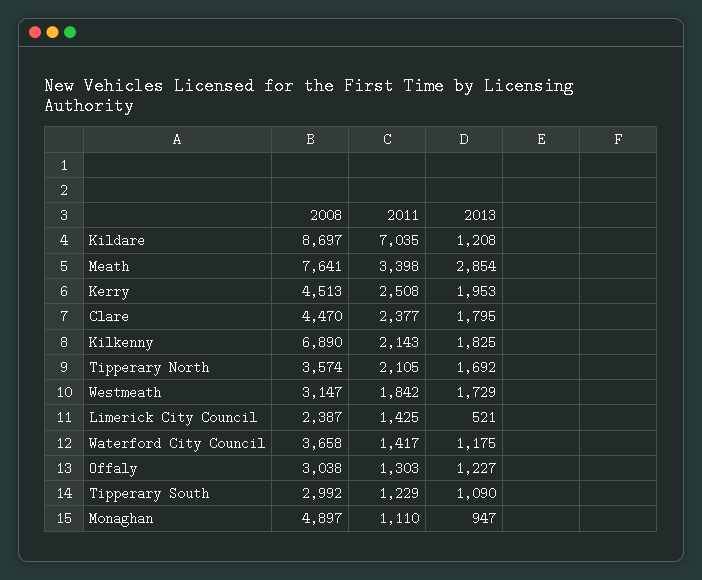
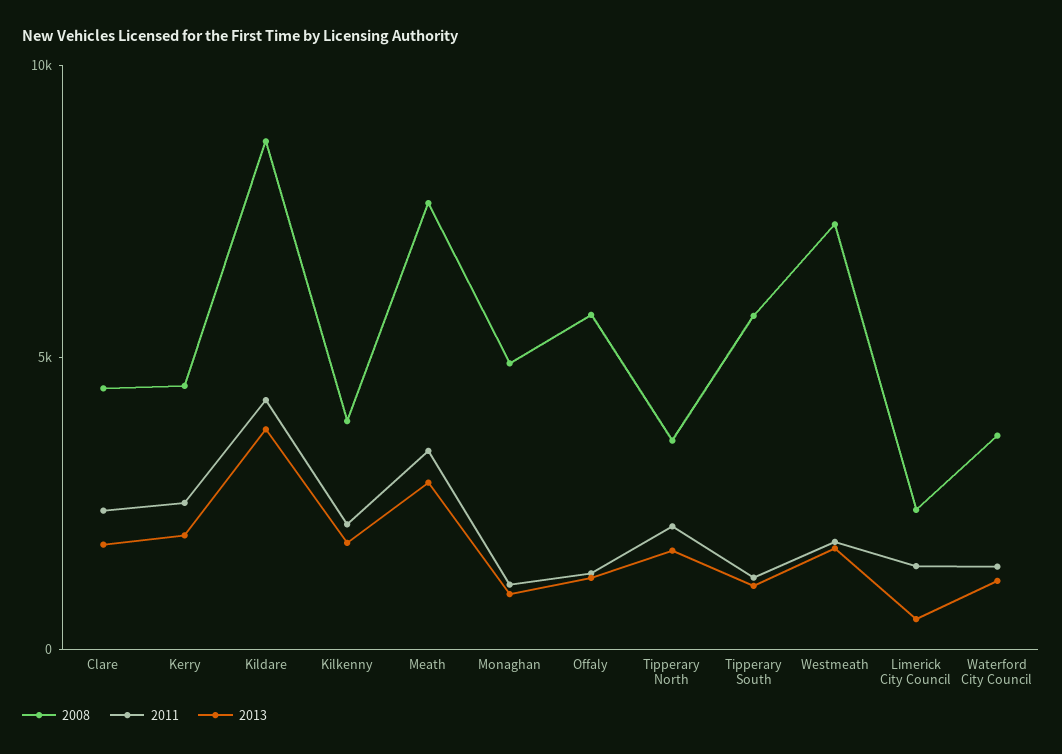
2011, Kildare: 7035 -> 4000
2013, Kildare: 1208 -> 4000
2008, Kilkenny: 6890 -> 4000
2008, Westmeath: 3147 -> 7000
2008, Offaly: 3038 -> 6000
2008, Tipperary South: 2992 -> 6000

